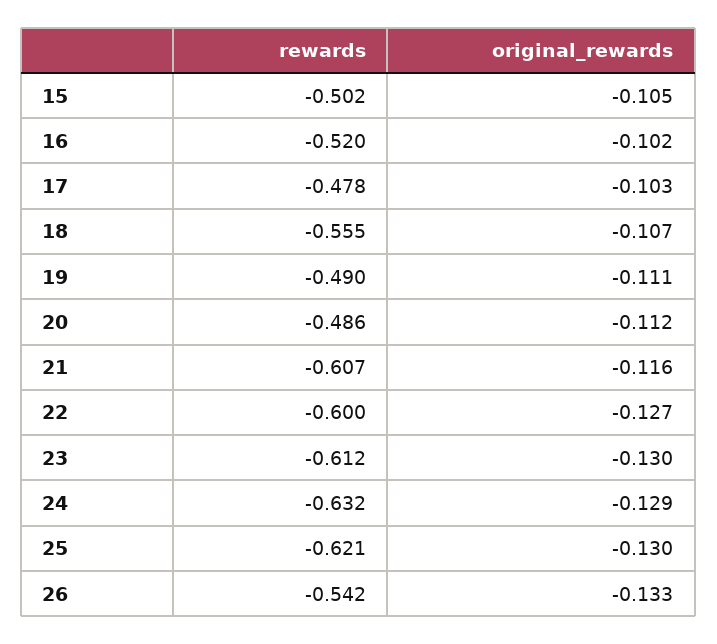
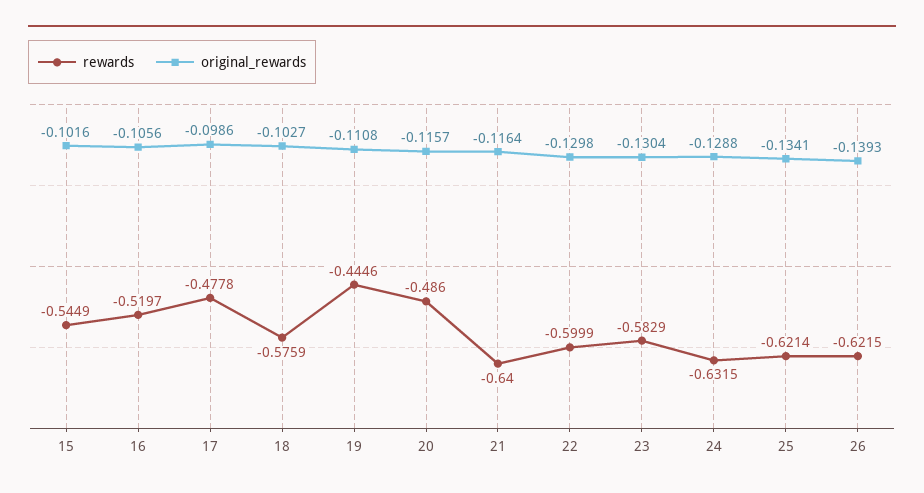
rewards, 15: -0.502 -> -0.5449
original_rewards, 15: -0.105 -> -0.1016
original_rewards, 16: -0.102 -> -0.1056
original_rewards, 17: -0.103 -> -0.0986
rewards, 18: -0.555 -> -0.5759
original_rewards, 18: -0.107 -> -0.1027
rewards, 19: -0.49 -> -0.4446
original_rewards, 20: -0.112 -> -0.1157
rewards, 21: -0.607 -> -0.64
original_rewards, 22: -0.127 -> -0.1298
rewards, 23: -0.612 -> -0.5829
original_rewards, 25: -0.13 -> -0.1341
rewards, 26: -0.542 -> -0.6215
original_rewards, 26: -0.133 -> -0.1393

